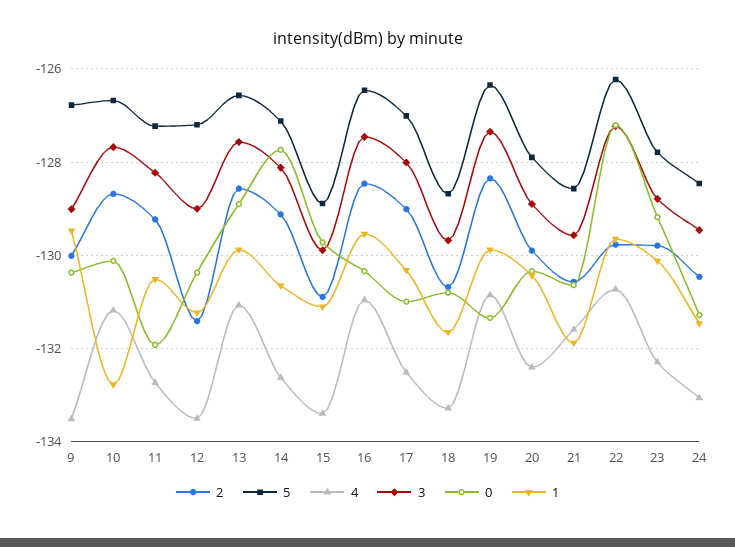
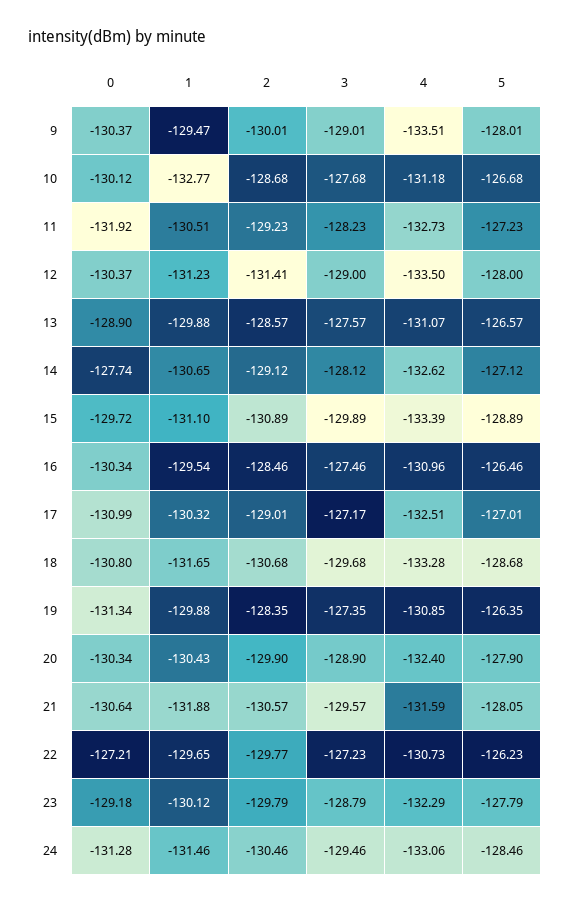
5, 9: -126.8 -> -128.01
5, 12: -127.2 -> -128
3, 17: -128 -> -127.17
5, 21: -128.6 -> -128.05

